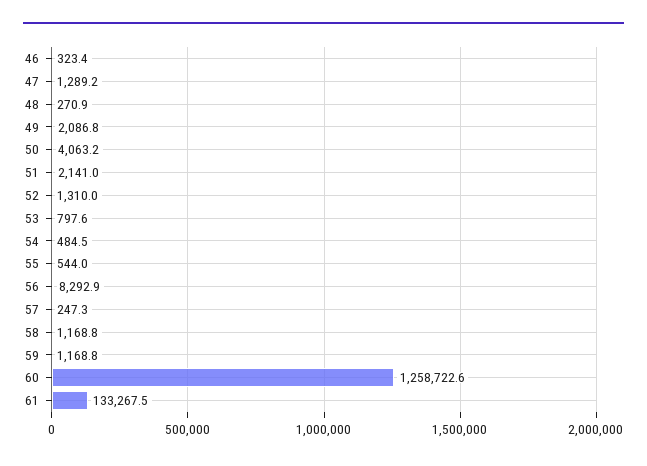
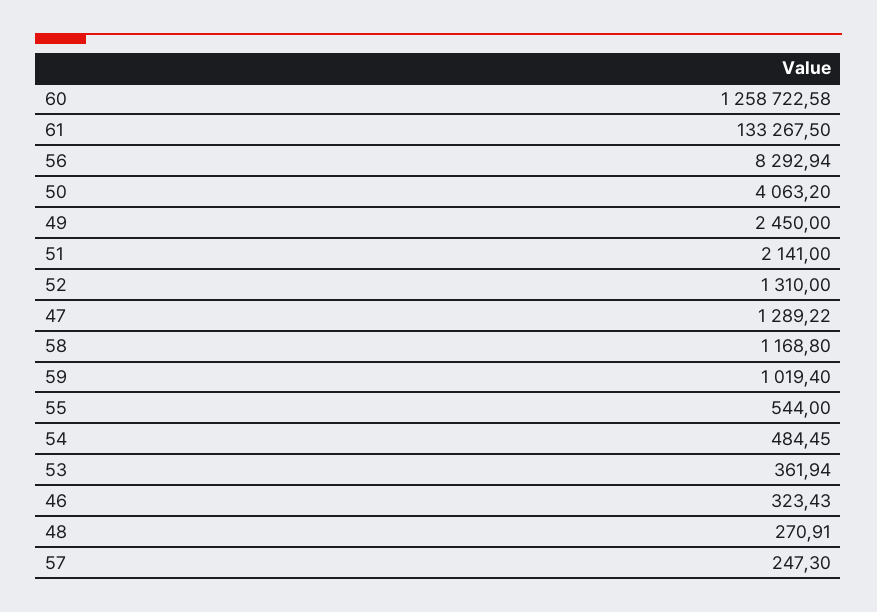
49: 2086.8 -> 2450
53: 797.6 -> 361.94
59: 1168.8 -> 1019.4

